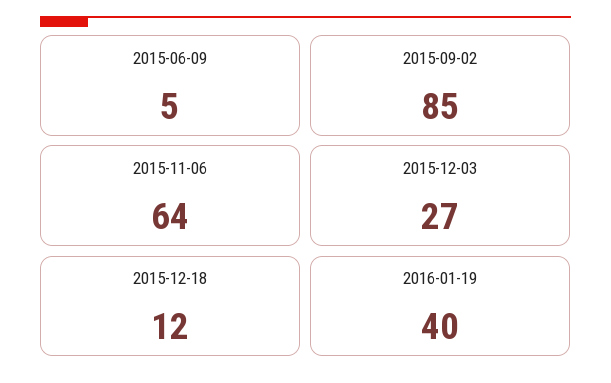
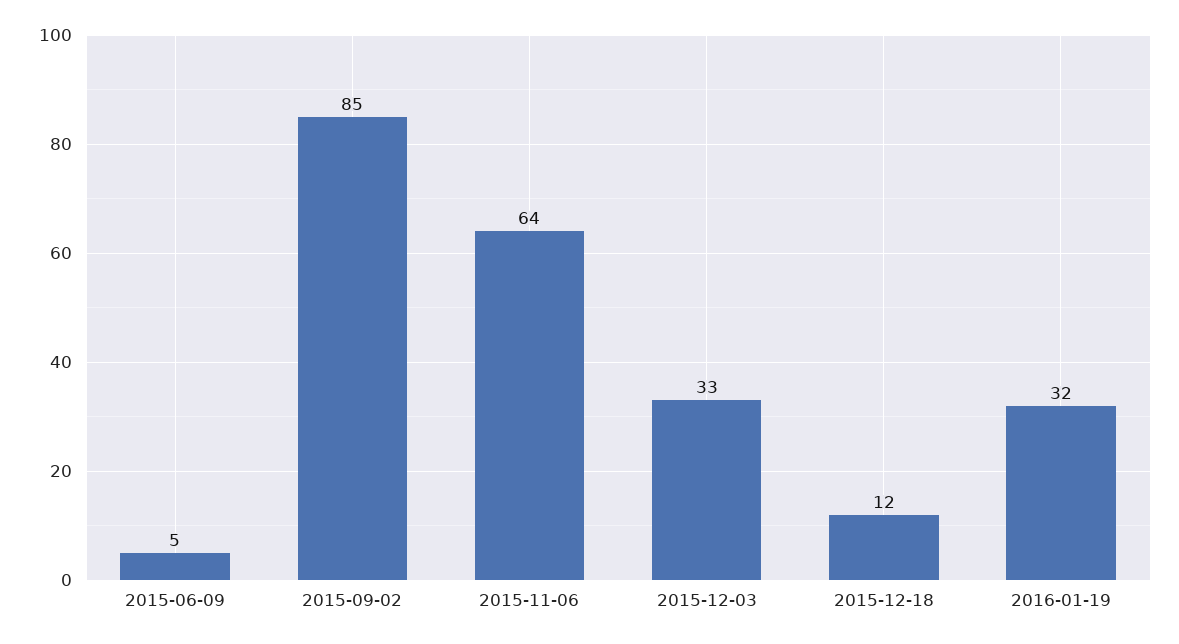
2015-12-03: 27 -> 33
2016-01-19: 40 -> 32

